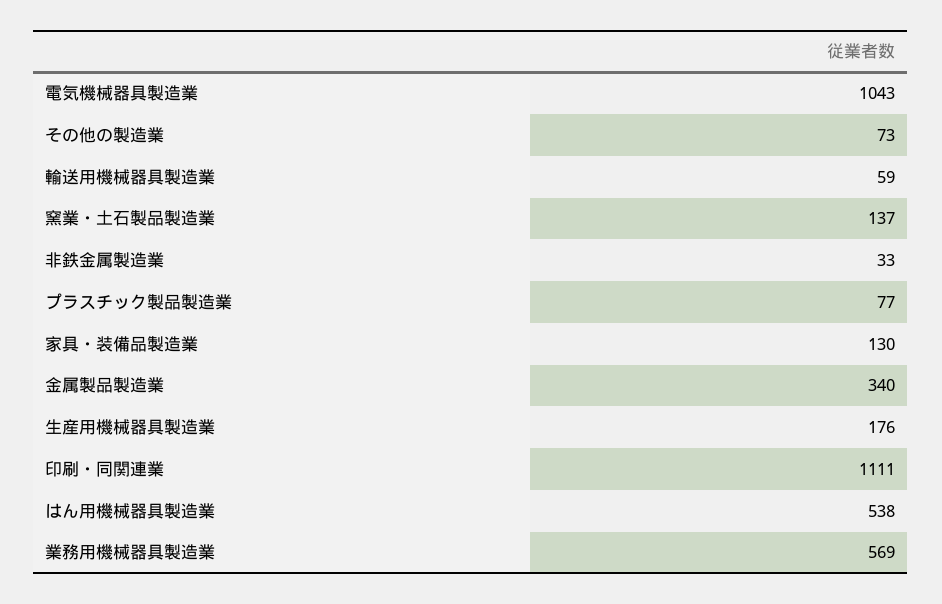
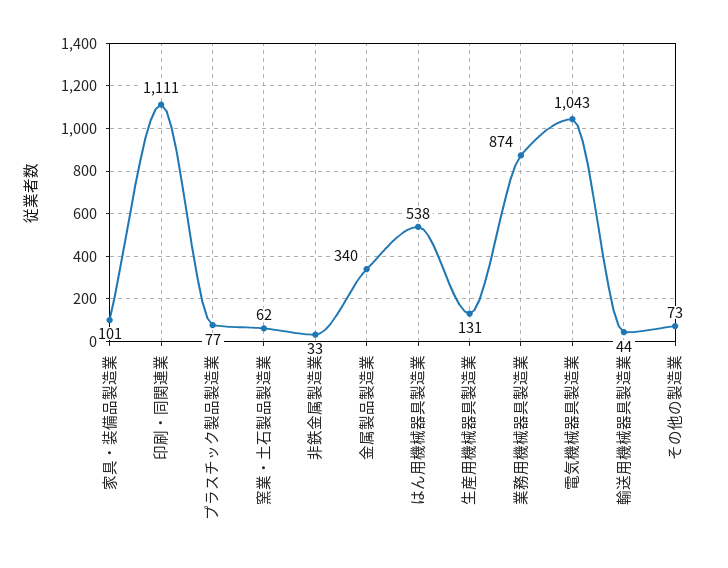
輸送用機械器具製造業: 59 -> 44
窯業・土石製品製造業: 137 -> 62
家具・装備品製造業: 130 -> 101
生産用機械器具製造業: 176 -> 131
業務用機械器具製造業: 569 -> 874

